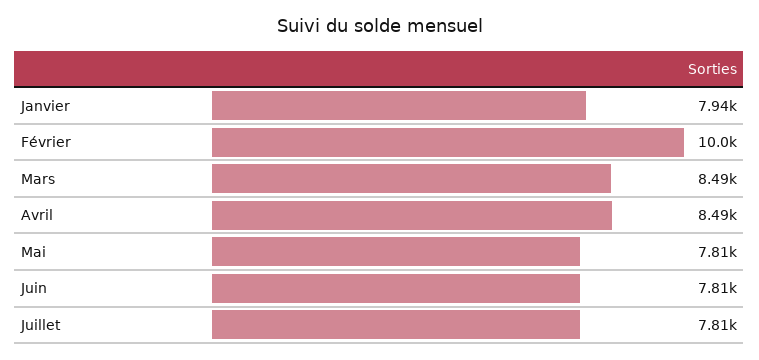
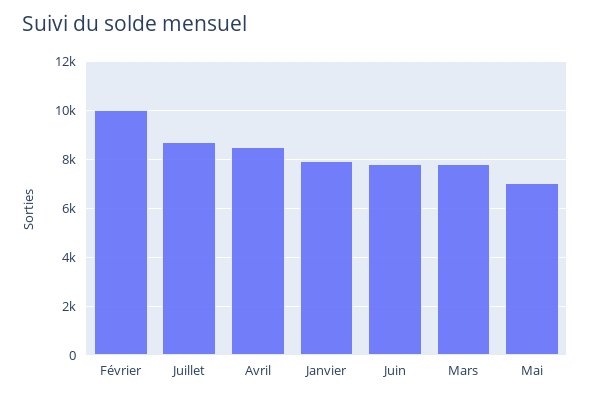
Mars: 8490 -> 7750
Mai: 7810 -> 7000
Juillet: 7810 -> 8750

